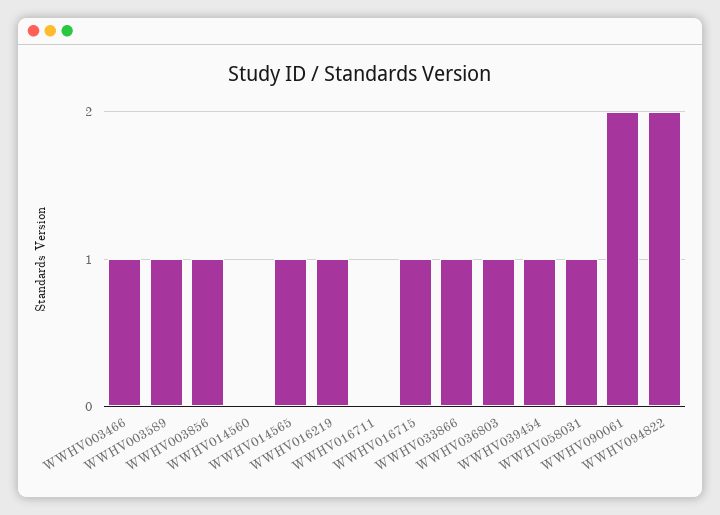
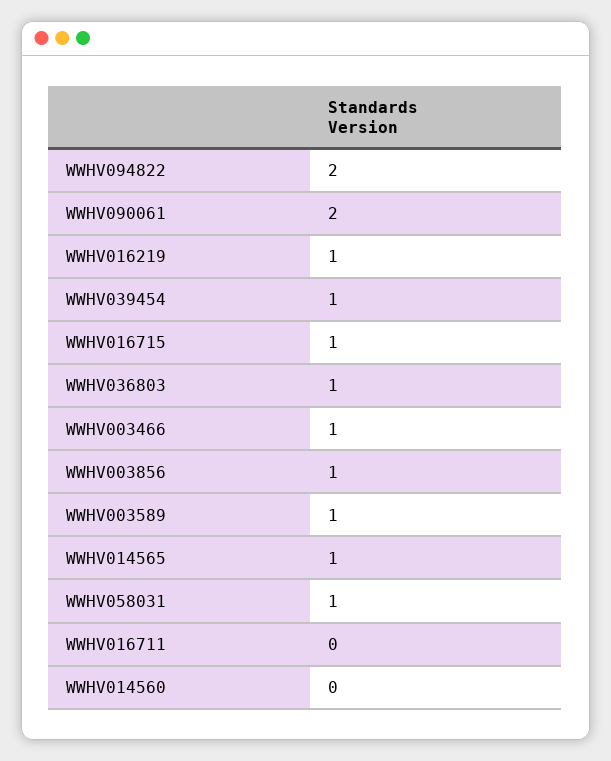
WWHV033866: 1 -> none

